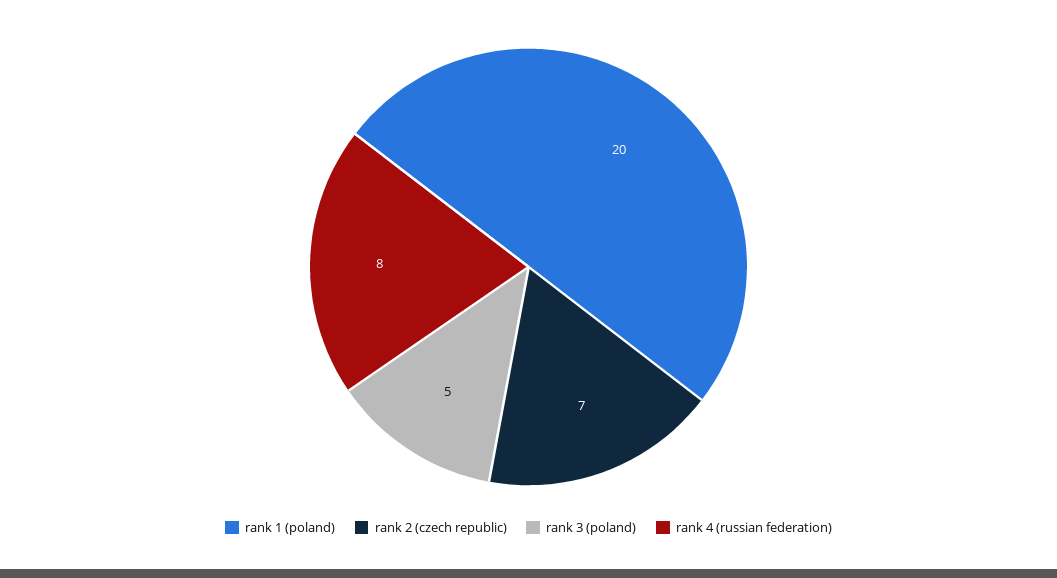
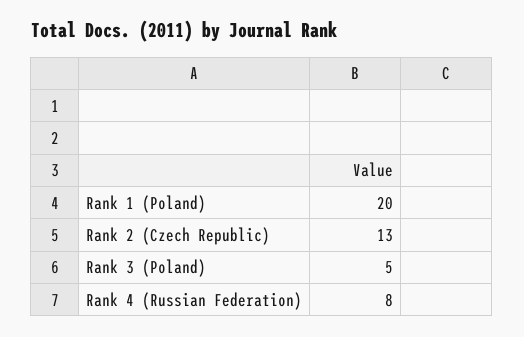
rank 2 (czech republic): 7 -> 13

